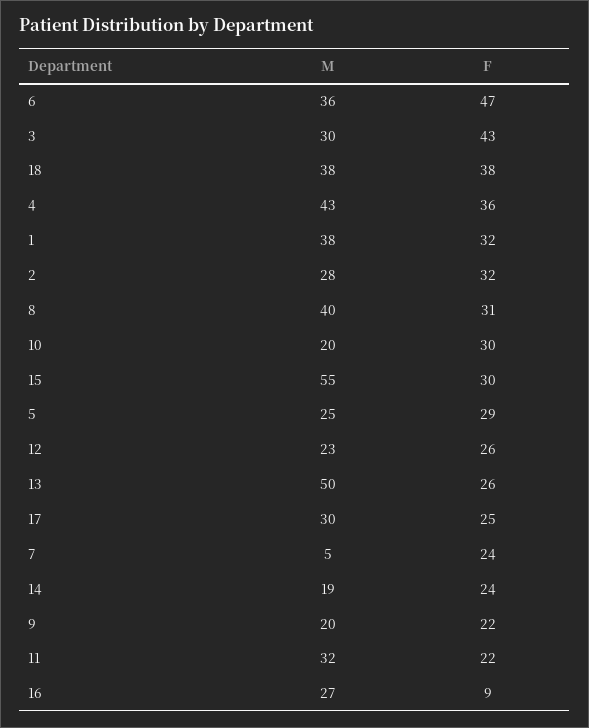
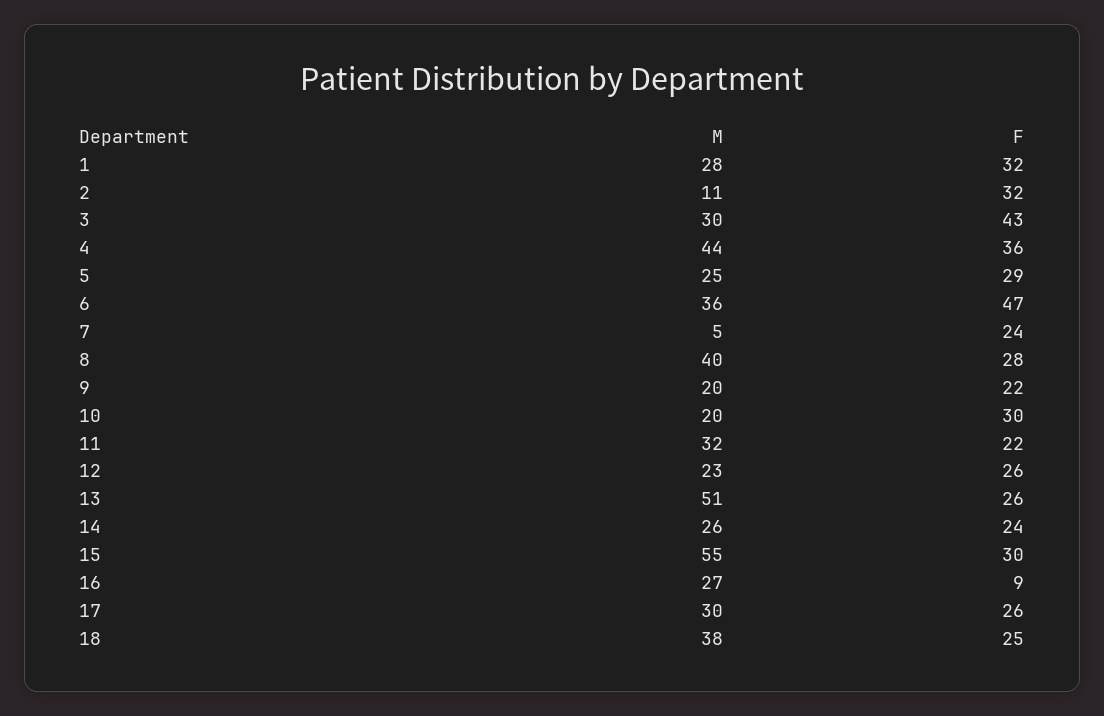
F, 18: 38 -> 25
M, 4: 43 -> 44
M, 1: 38 -> 28
M, 2: 28 -> 11
F, 8: 31 -> 28
M, 13: 50 -> 51
F, 17: 25 -> 26
M, 14: 19 -> 26

